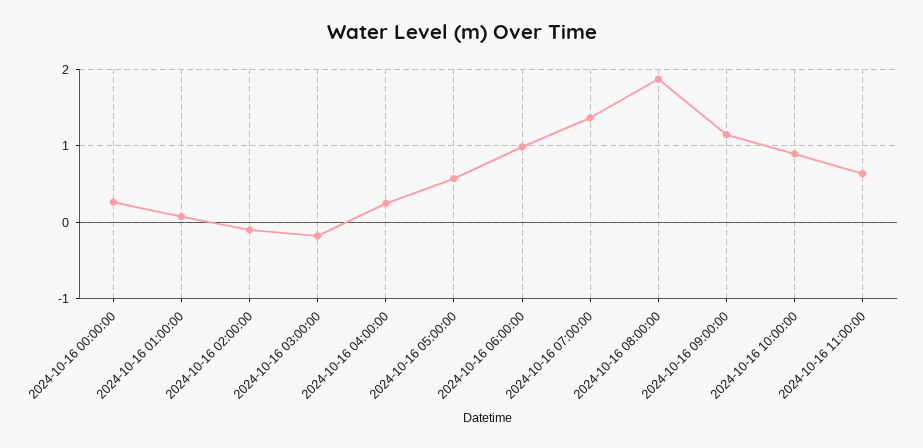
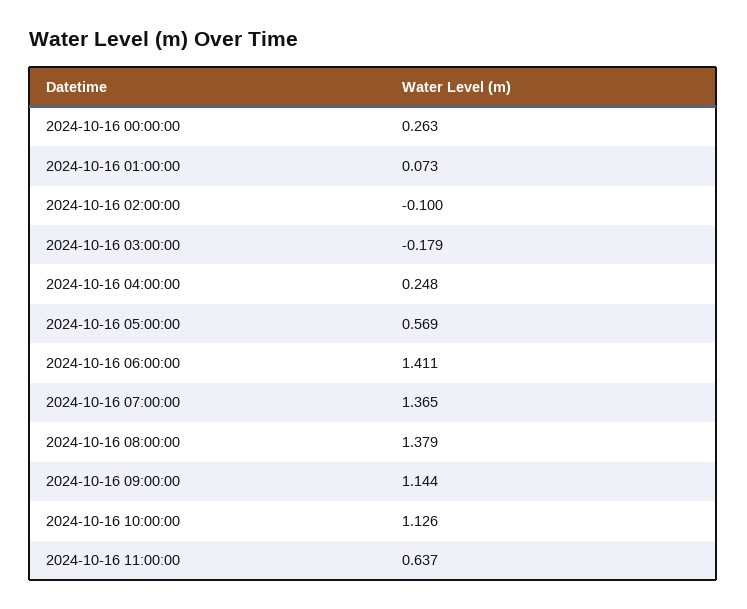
2024-10-16 06:00:00: 1 -> 1.411
2024-10-16 08:00:00: 1.9 -> 1.379
2024-10-16 10:00:00: 0.9 -> 1.126

